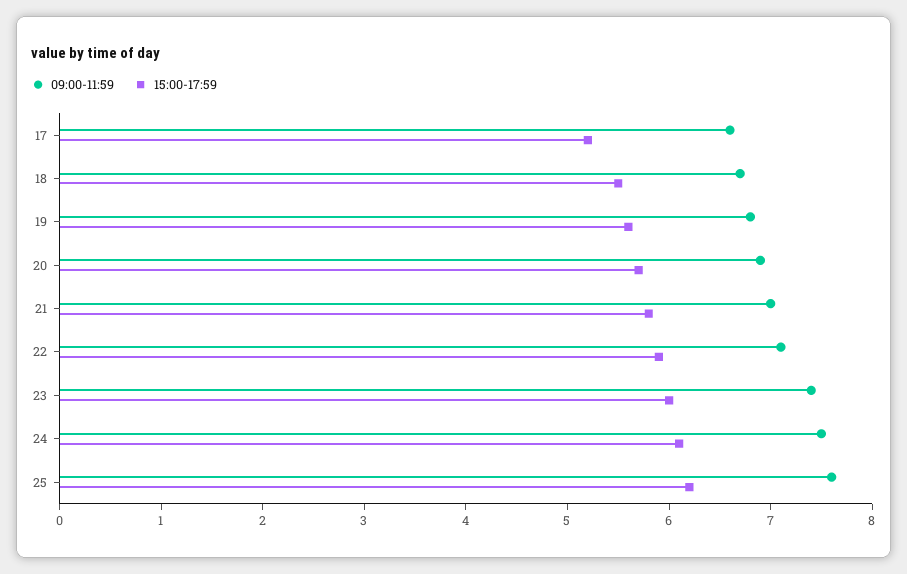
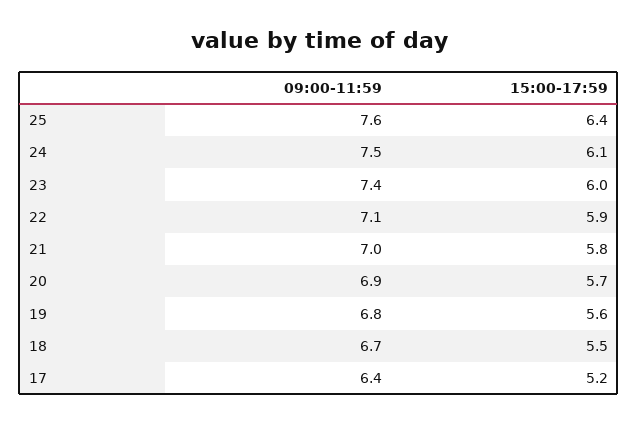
09:00-11:59, 17: 6.6 -> 6.4
15:00-17:59, 25: 6.2 -> 6.4

